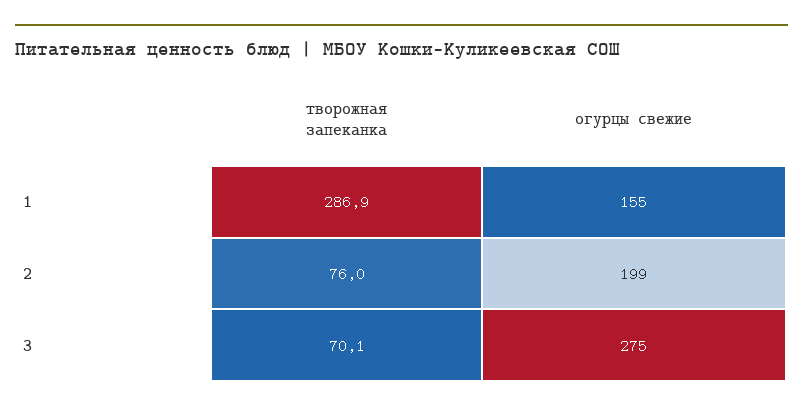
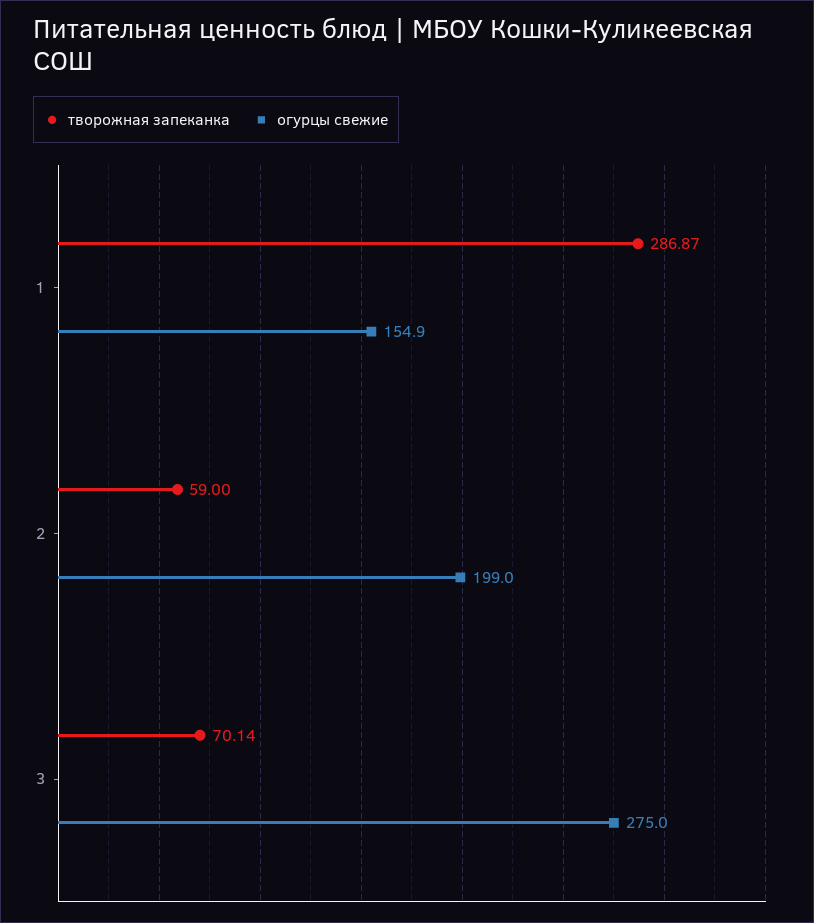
творожная запеканка, 2: 76 -> 59

